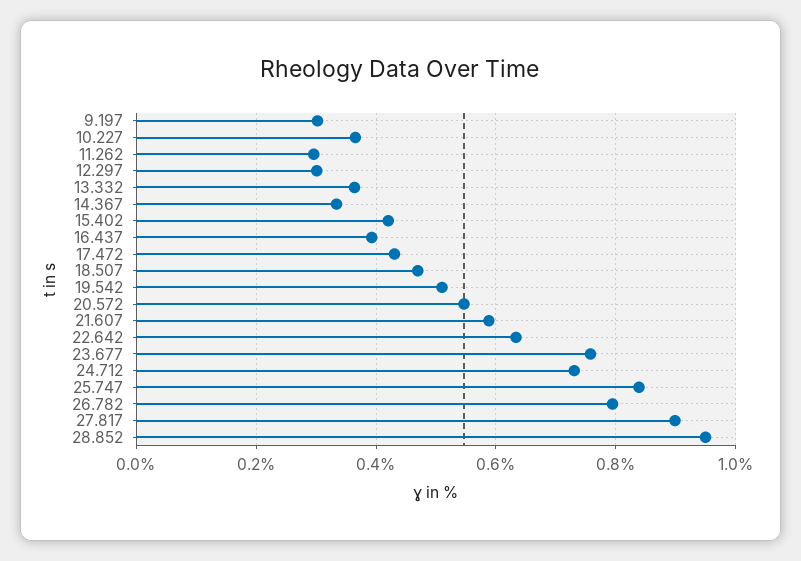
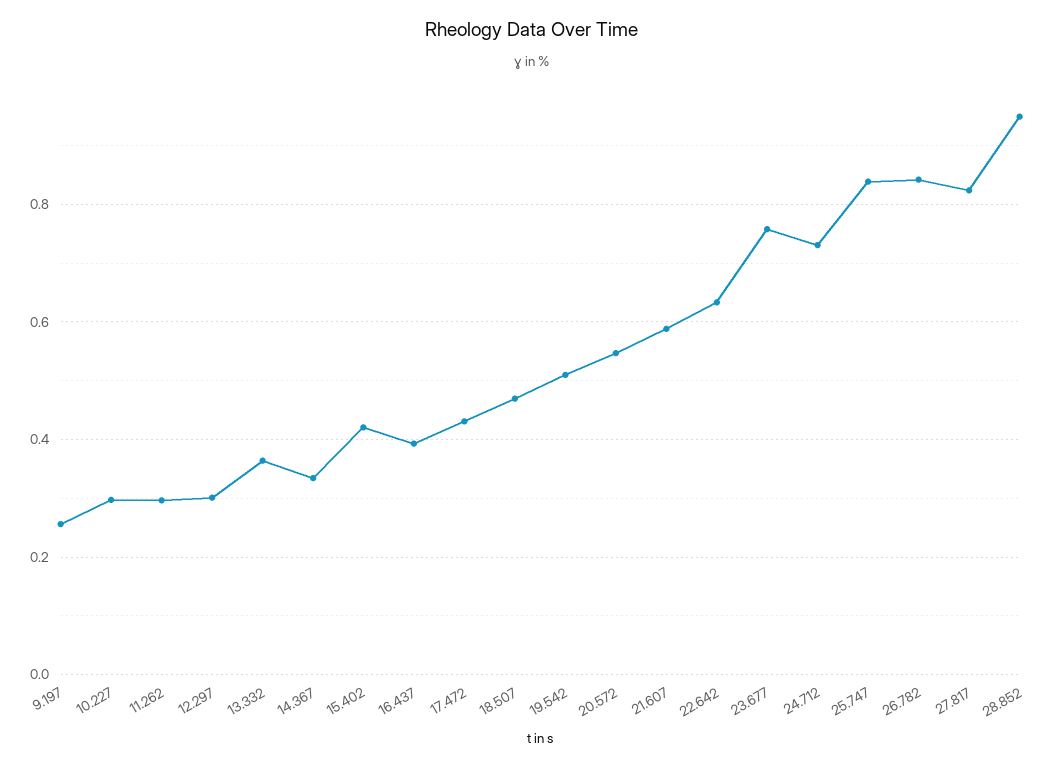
9.197: 0.3 -> 0.26
10.227: 0.36 -> 0.3
26.782: 0.8 -> 0.84
27.817: 0.9 -> 0.82

